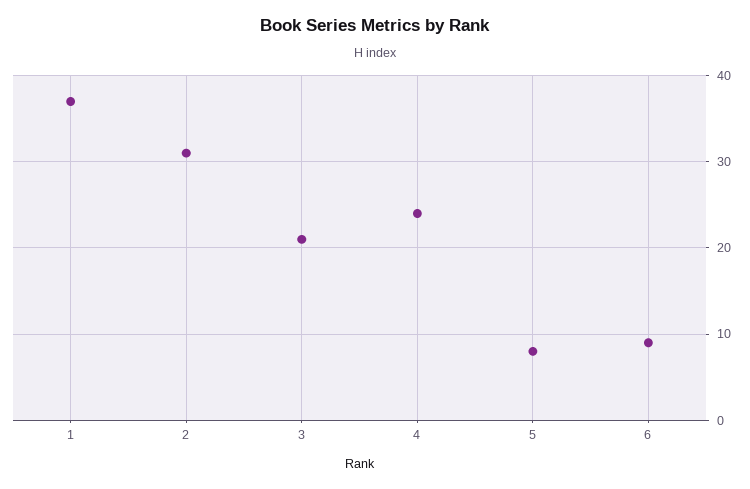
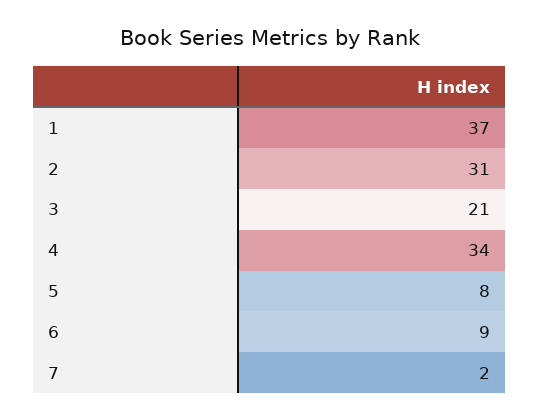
4: 24 -> 34
7: none -> 2

